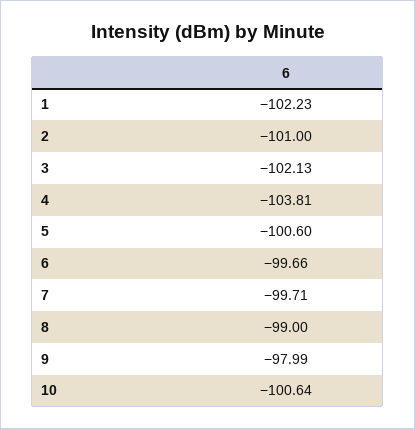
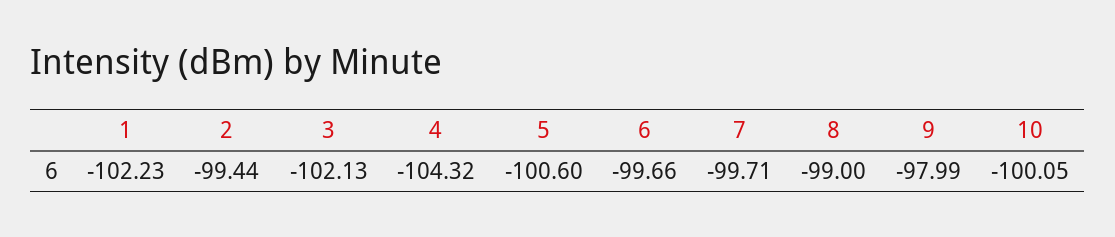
2: -101 -> -99.44
4: -103.81 -> -104.32
10: -100.64 -> -100.05

